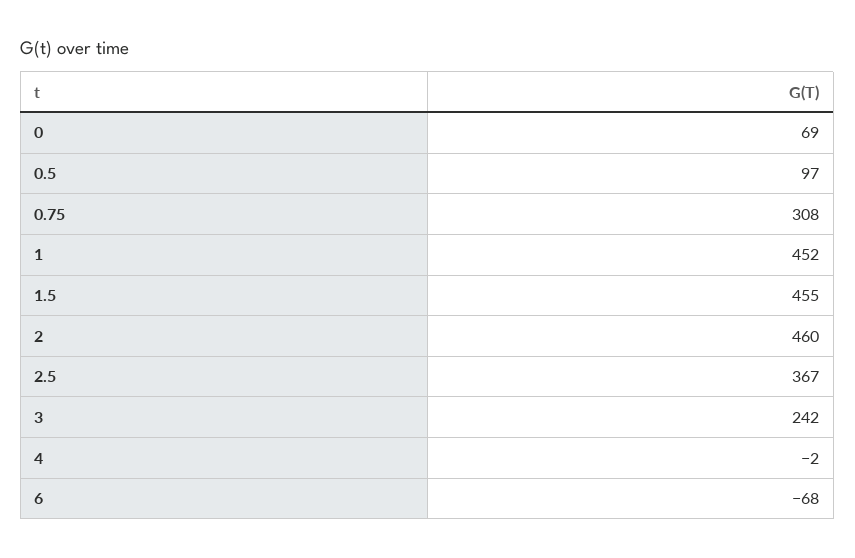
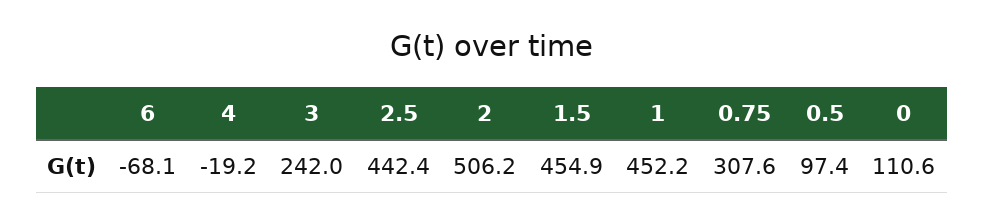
0: 69 -> 110.6
2: 460 -> 506.2
2.5: 367 -> 442.4
4: -2 -> -19.2

